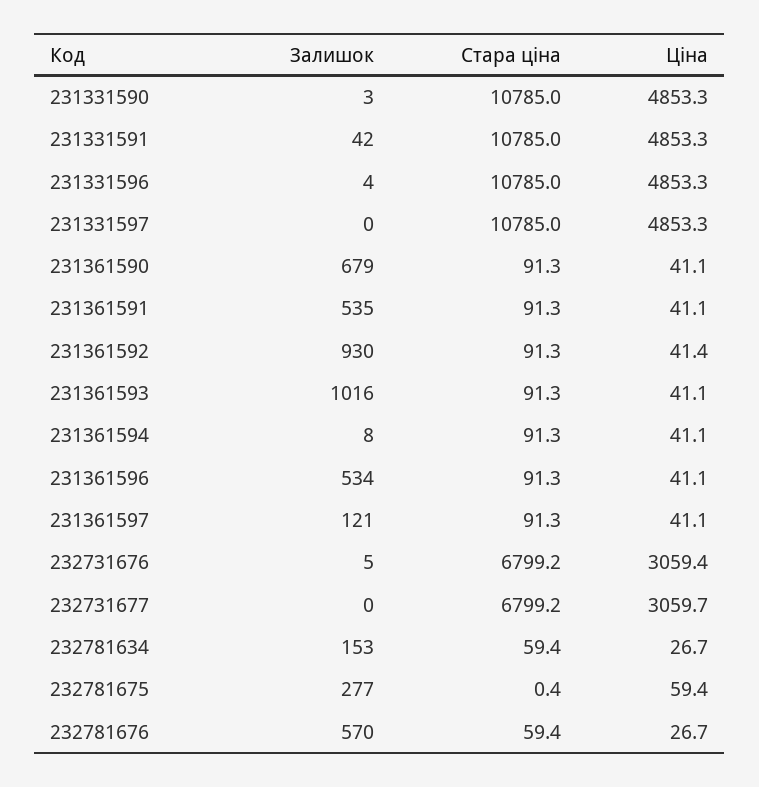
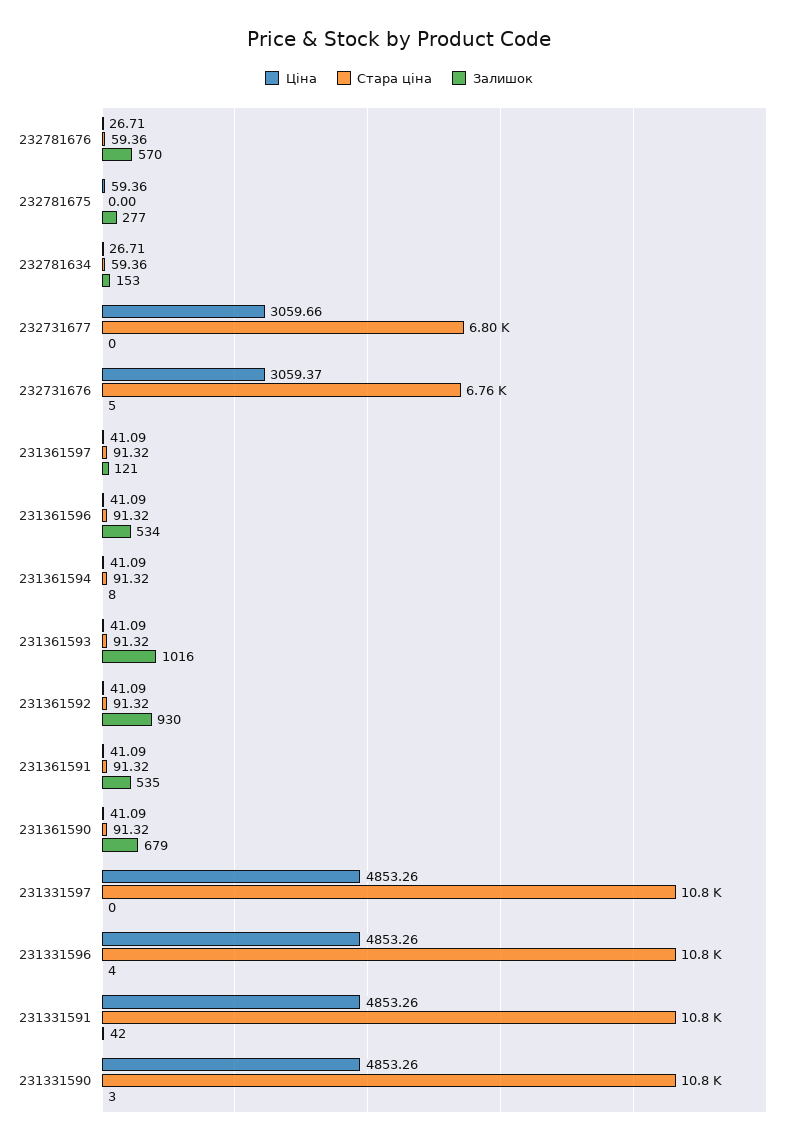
Ціна, 231361592: 41.4 -> 41.09
Стара ціна, 232731676: 6799.2 -> 6760
Стара ціна, 232781675: 0.4 -> 0

